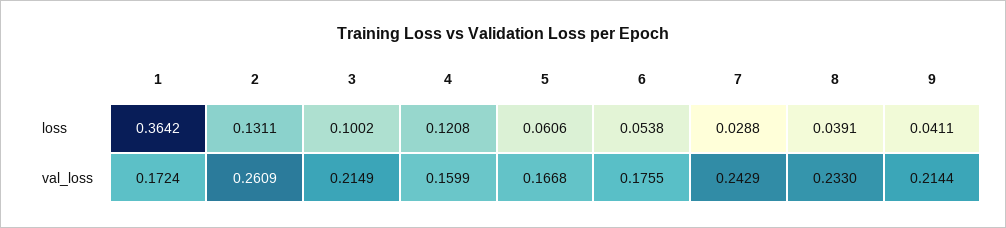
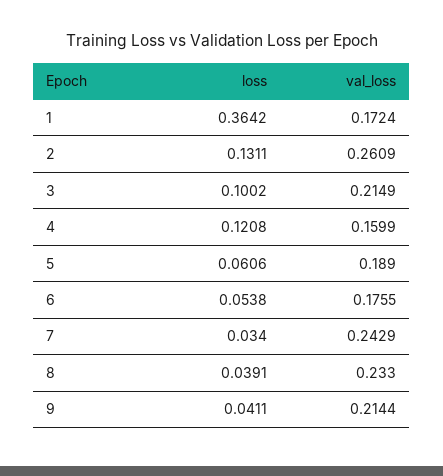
7, loss: 0.0288 -> 0.034
5, val_loss: 0.1668 -> 0.189

